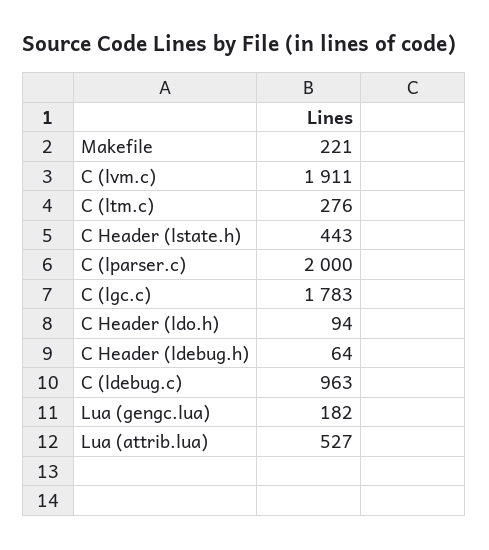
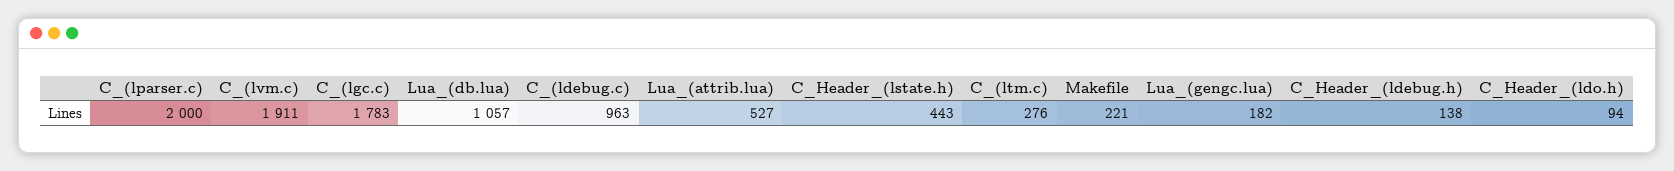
C Header (ldebug.h): 64 -> 138
Lua_(db.lua): none -> 1057

